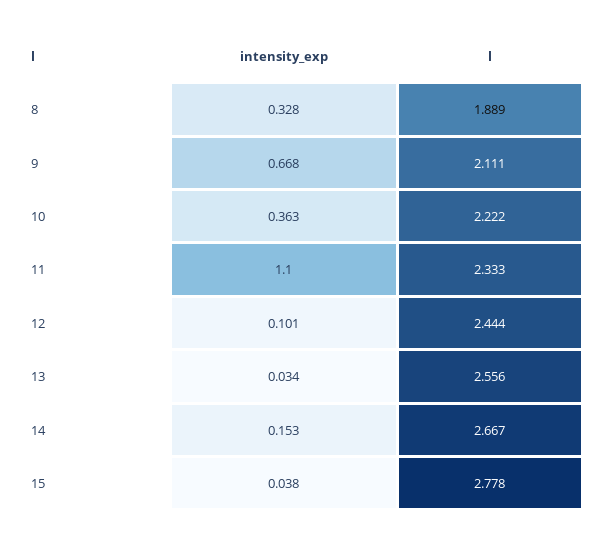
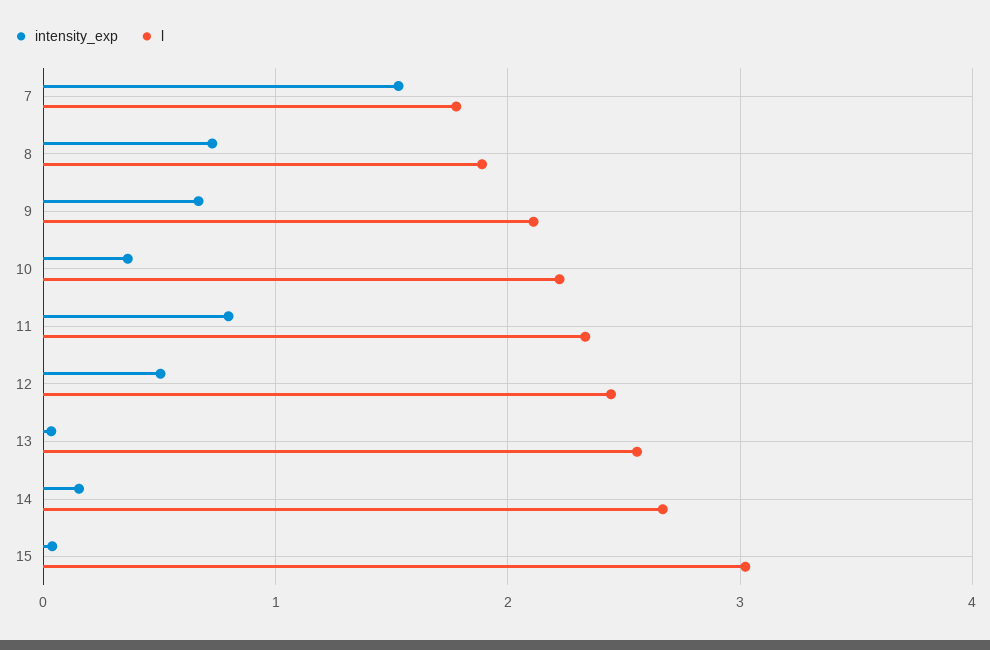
intensity_exp, 8: 0.328 -> 0.7
intensity_exp, 11: 1.1 -> 0.8
intensity_exp, 12: 0.101 -> 0.5
l, 15: 2.778 -> 3
intensity_exp, 7: none -> 1.5
l, 7: none -> 1.8

